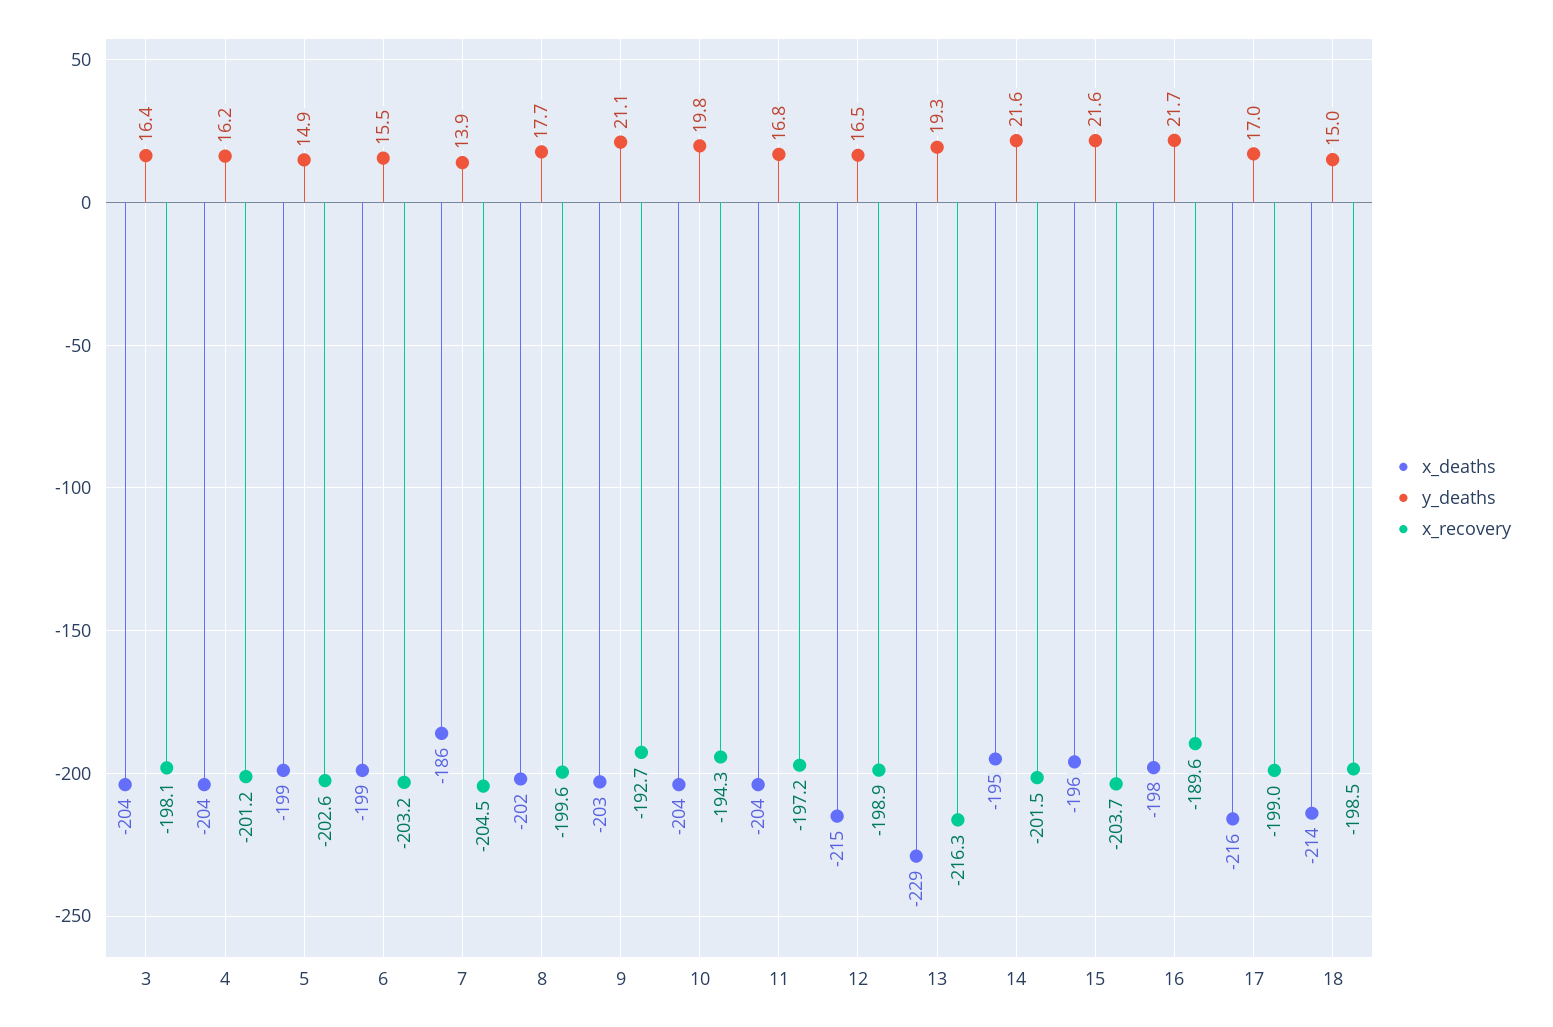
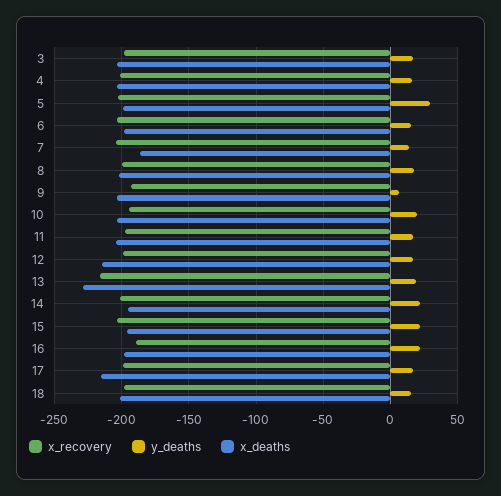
y_deaths, 5: 14.9 -> 30
y_deaths, 9: 21.1 -> 5
x_deaths, 18: -214 -> -200

